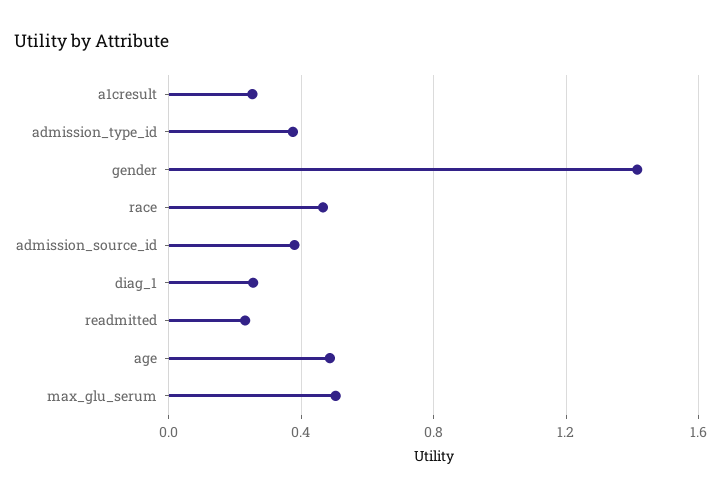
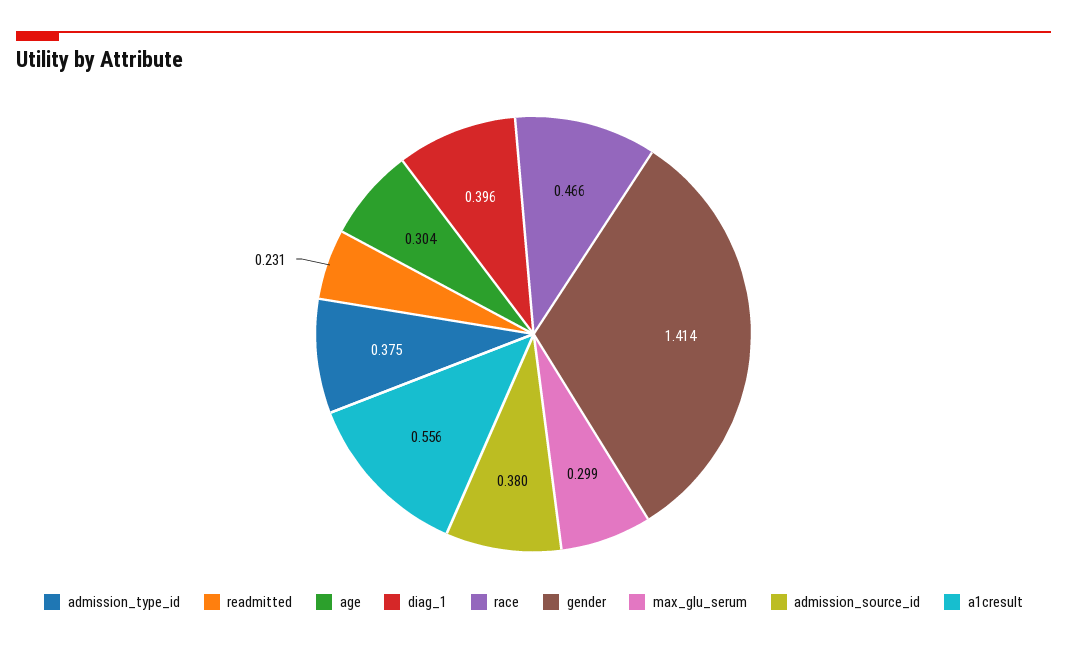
a1cresult: 0.25 -> 0.556
diag_1: 0.25 -> 0.396
age: 0.5 -> 0.304
max_glu_serum: 0.5 -> 0.299

